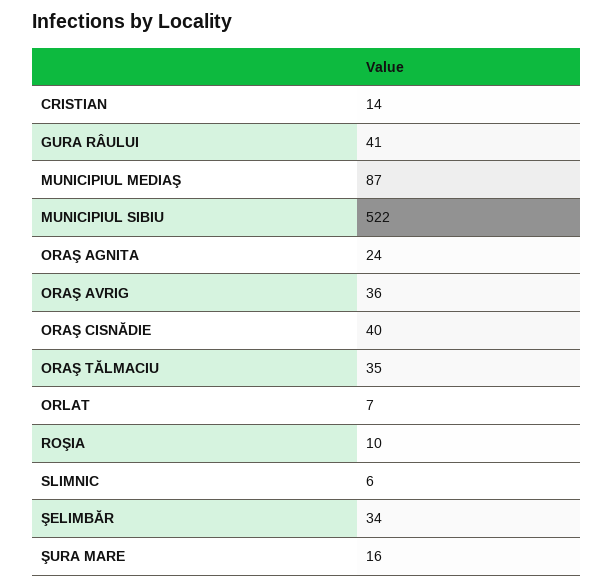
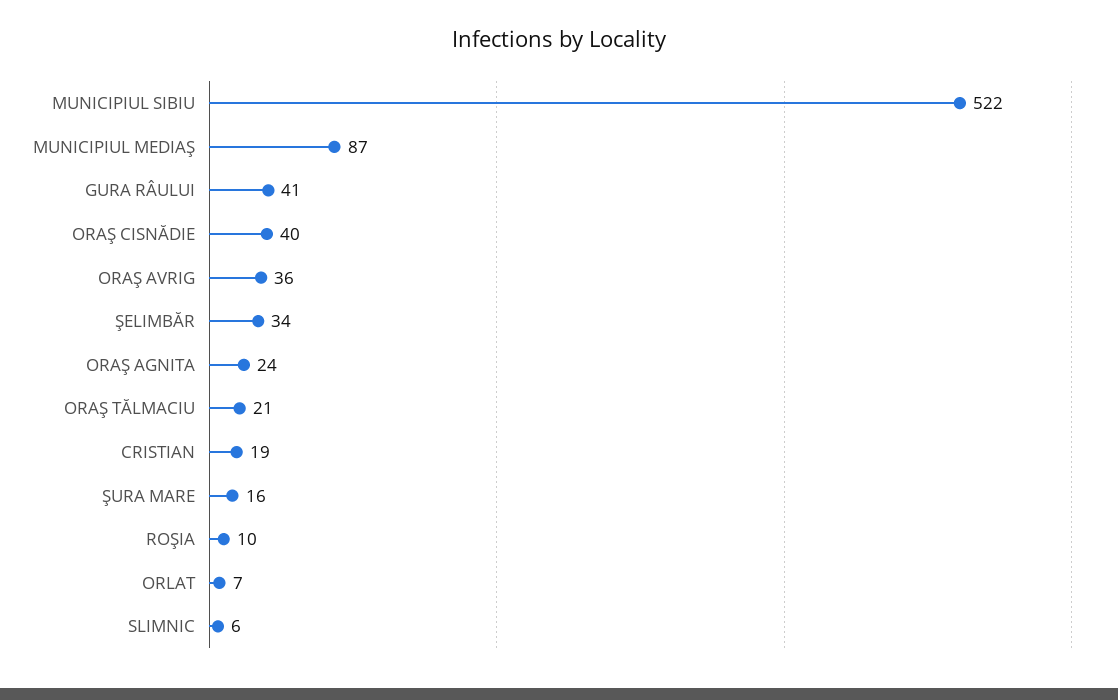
CRISTIAN: 14 -> 19
ORAŞ TĂLMACIU: 35 -> 21

